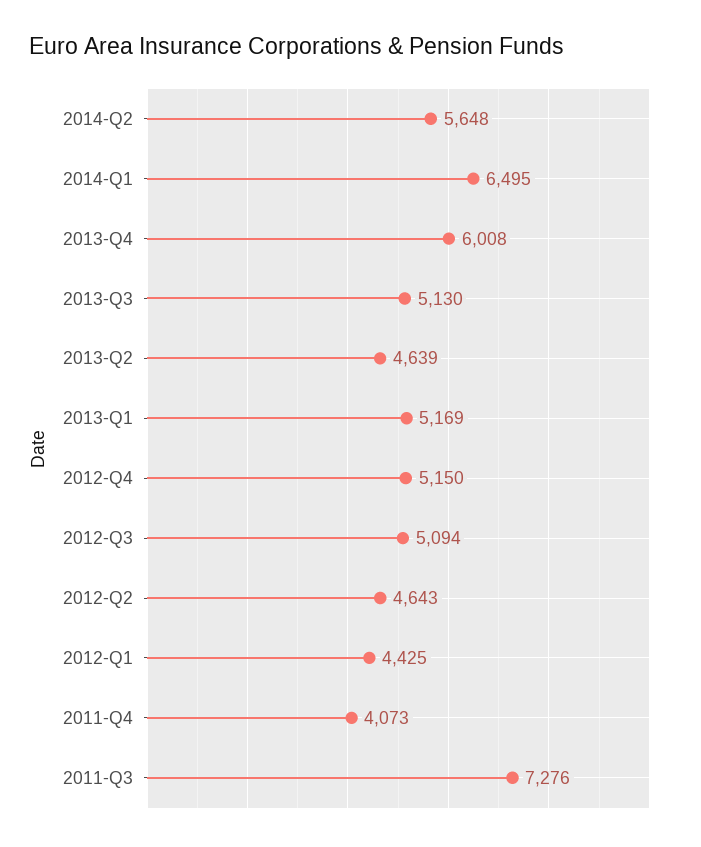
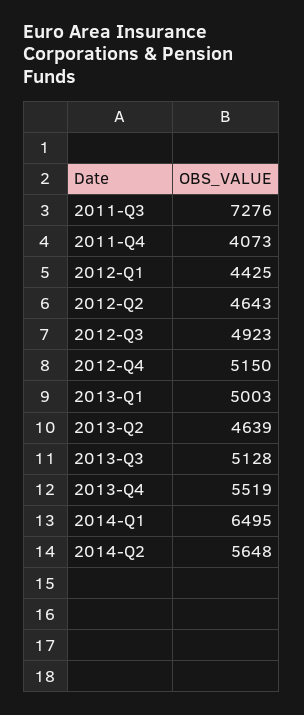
2013-Q4: 6008 -> 5519
2013-Q3: 5130 -> 5128
2013-Q1: 5169 -> 5003
2012-Q3: 5094 -> 4923

